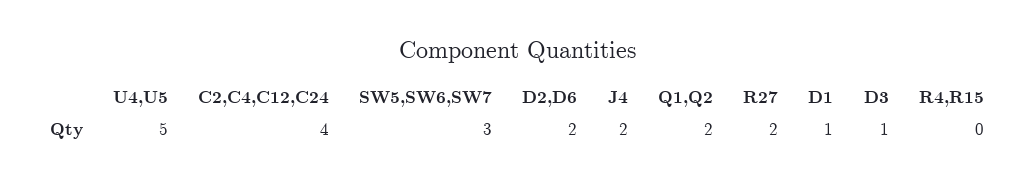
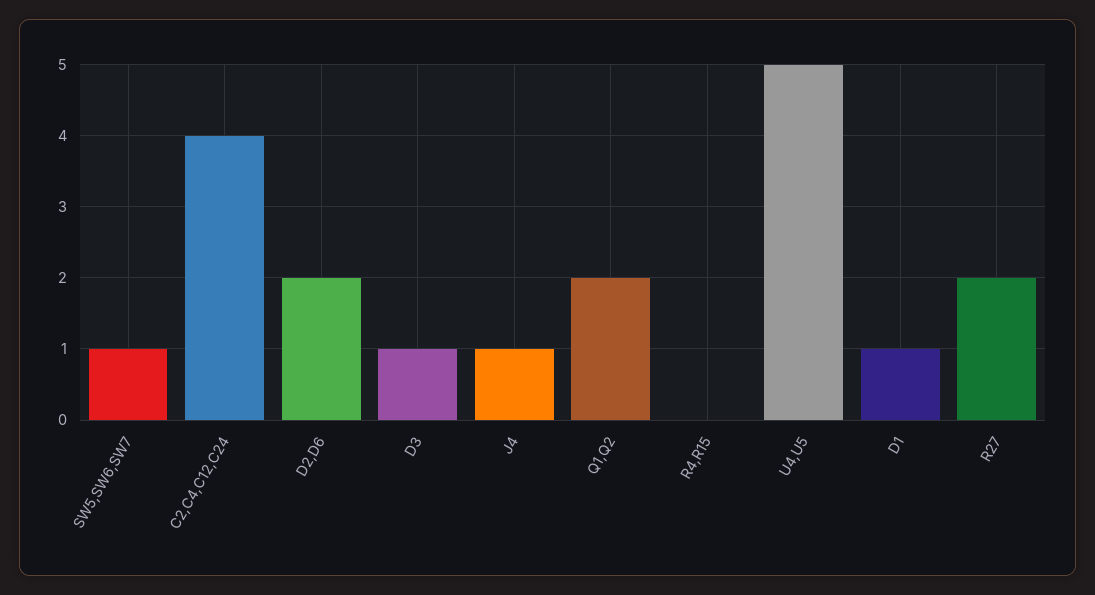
SW5,SW6,SW7: 3 -> 1
J4: 2 -> 1

